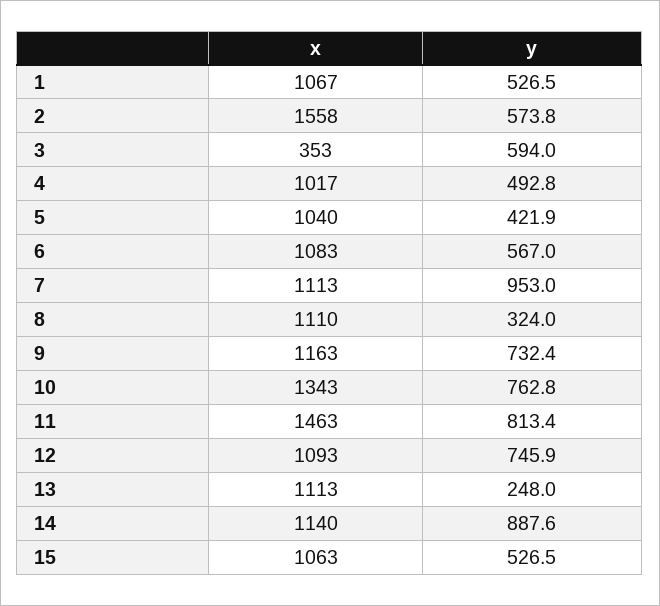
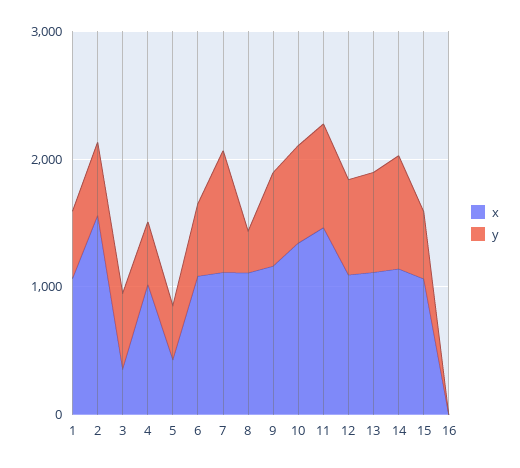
x, 5: 1040 -> 400
y, 13: 248 -> 800
x, 16: none -> 0
y, 16: none -> 0

